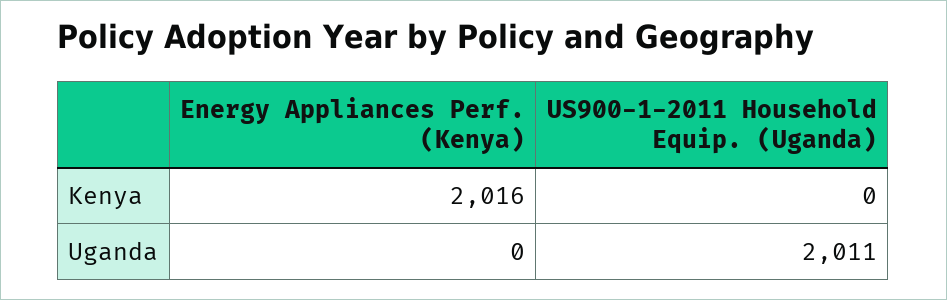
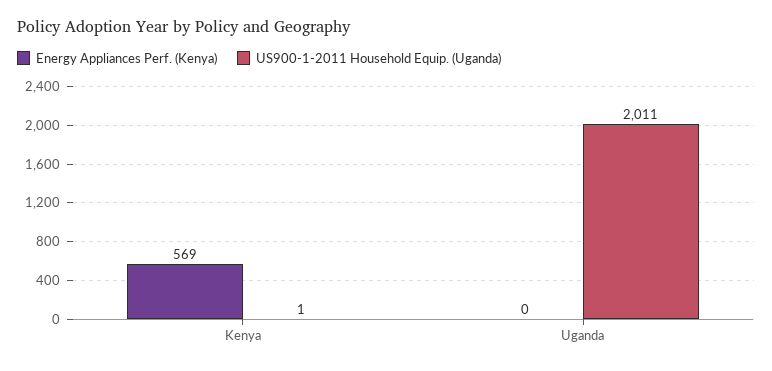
Energy Appliances Perf. (Kenya), Kenya: 2016 -> 569
US900-1-2011 Household Equip. (Uganda), Kenya: 0 -> 1

